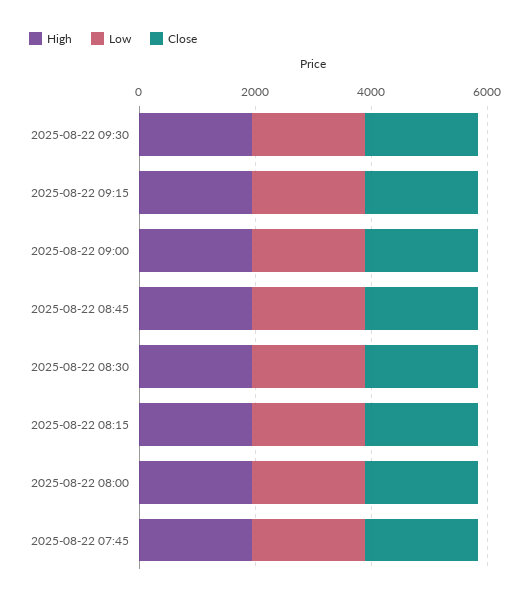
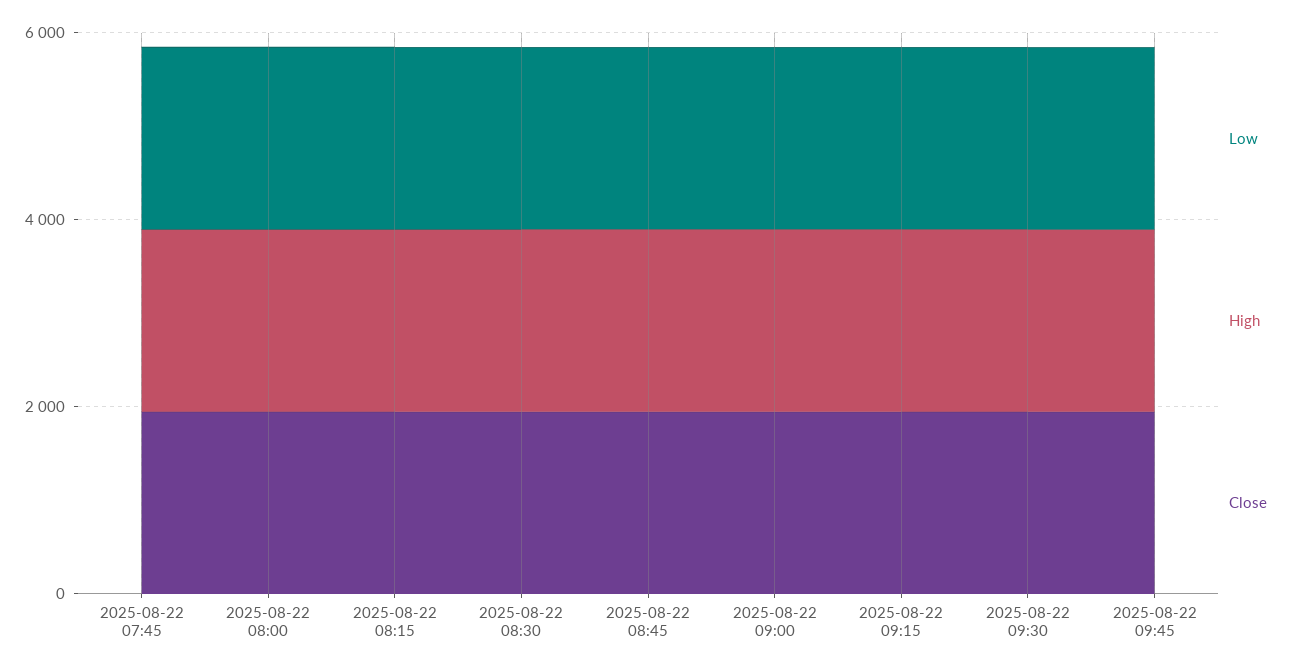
Low, 2025-08-22 09:45: none -> 2000
High, 2025-08-22 09:45: none -> 2000
Close, 2025-08-22 09:45: none -> 2000

